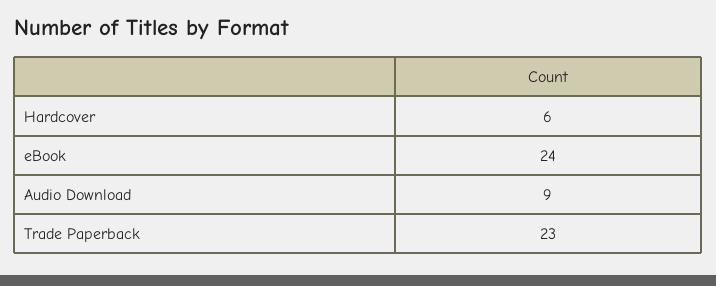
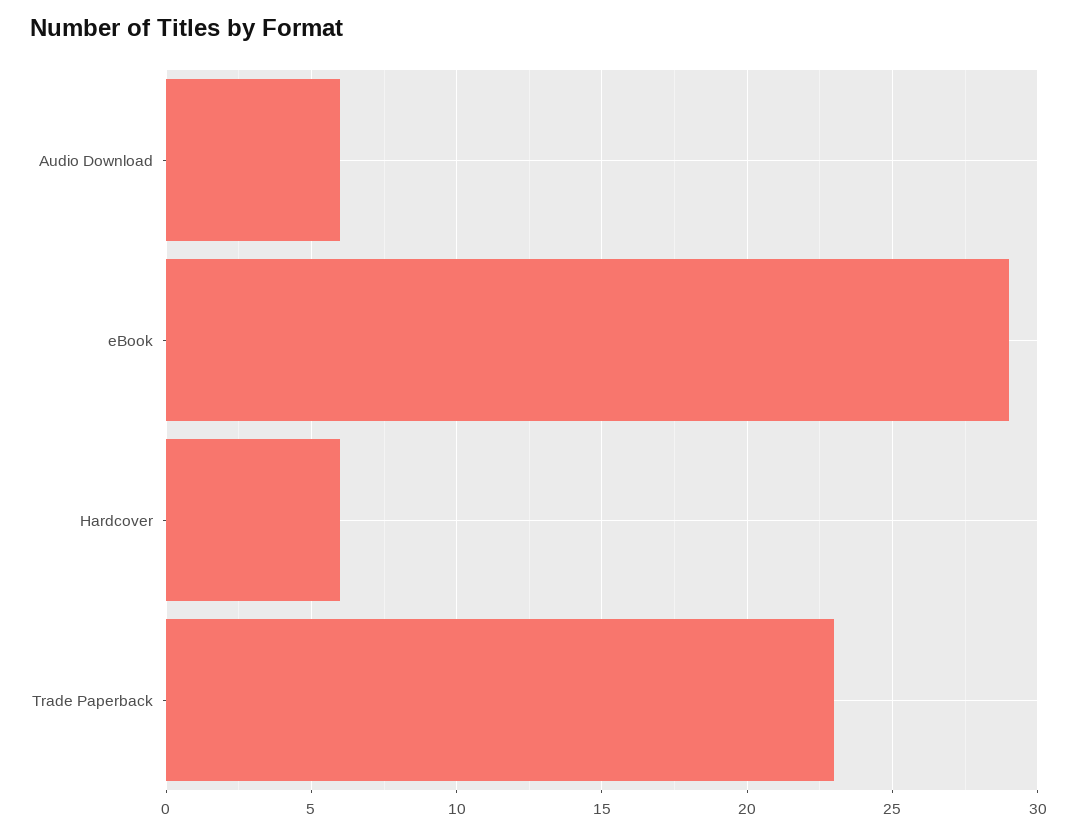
eBook: 24 -> 29
Audio Download: 9 -> 6

